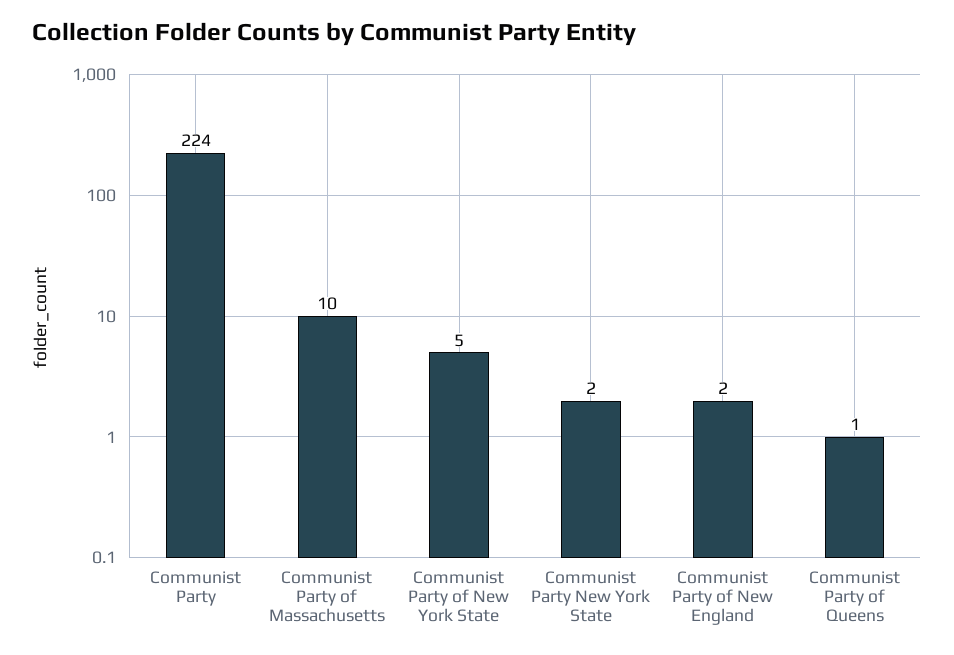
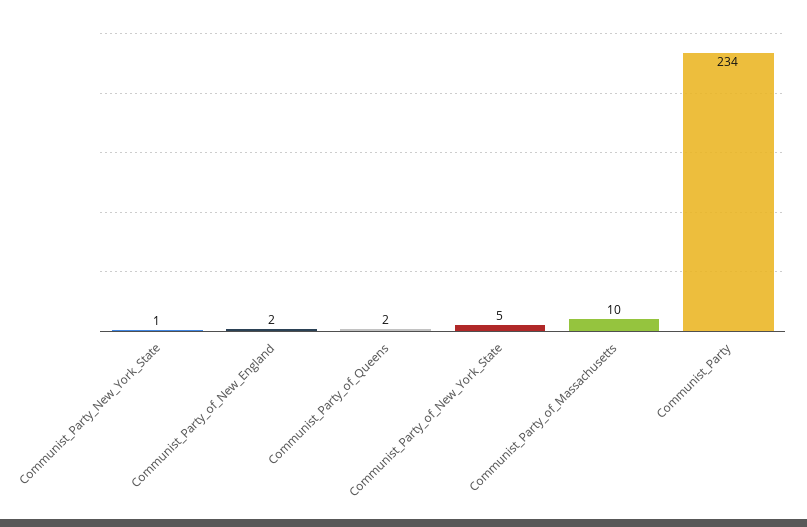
Communist Party: 224 -> 234
Communist Party New York State: 2 -> 1
Communist Party of Queens: 1 -> 2

